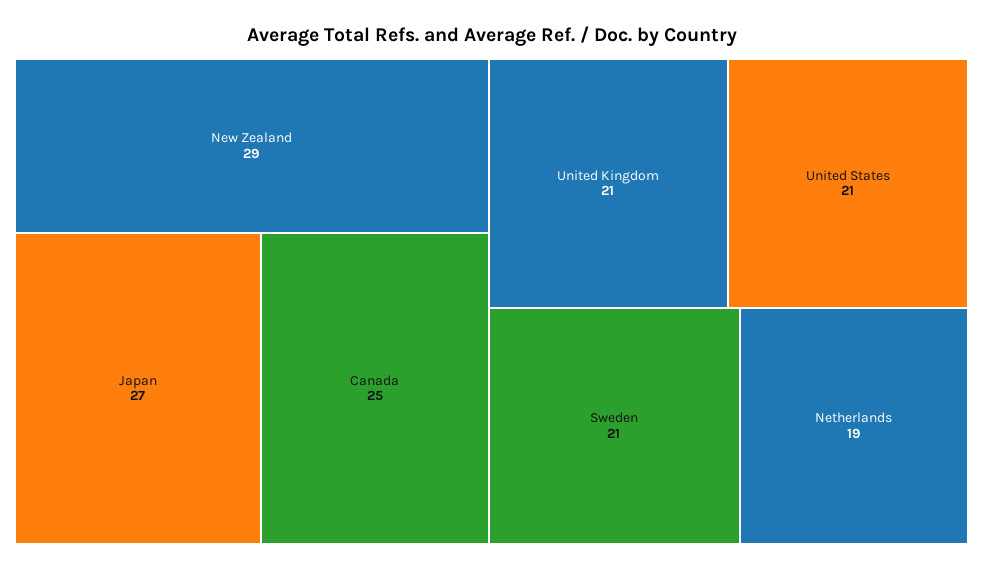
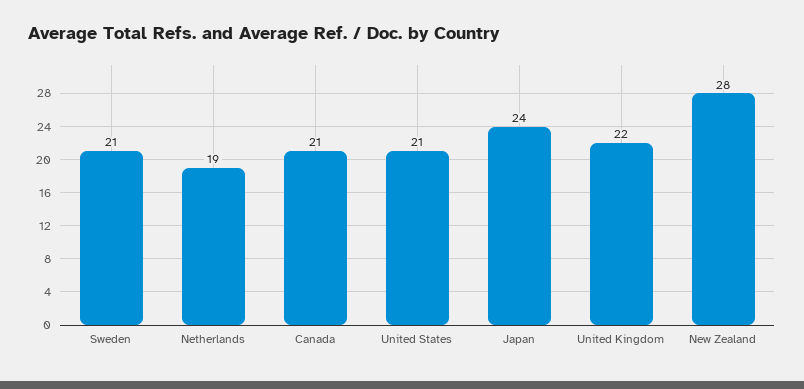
New Zealand: 29 -> 28
Japan: 27 -> 24
Canada: 25 -> 21
United Kingdom: 21 -> 22

